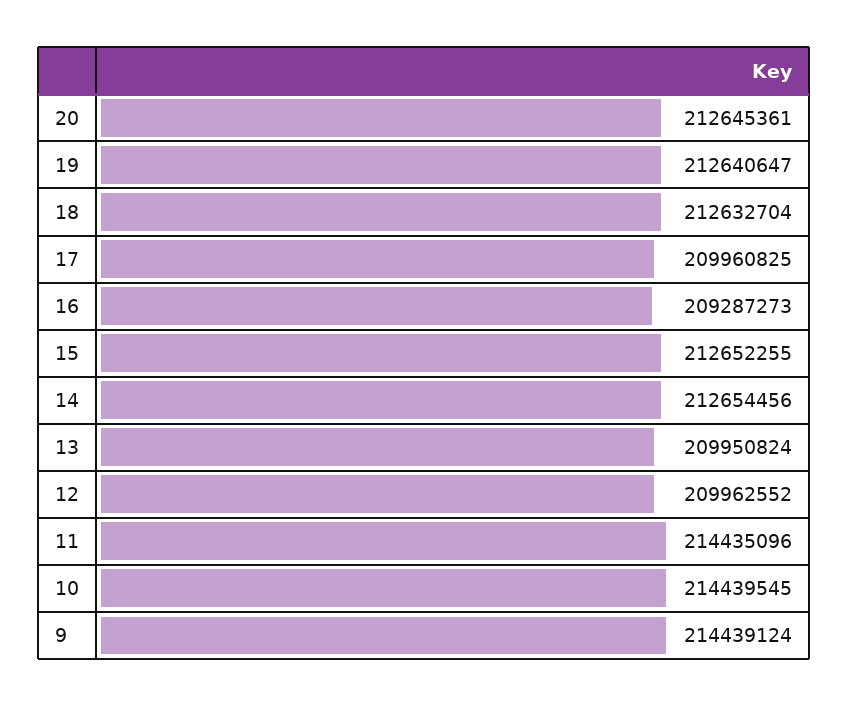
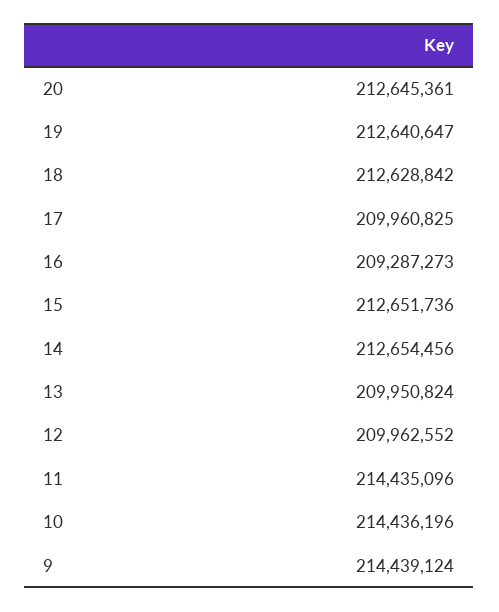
18: 212632704 -> 212628842
15: 212652255 -> 212651736
10: 214439545 -> 214436196

